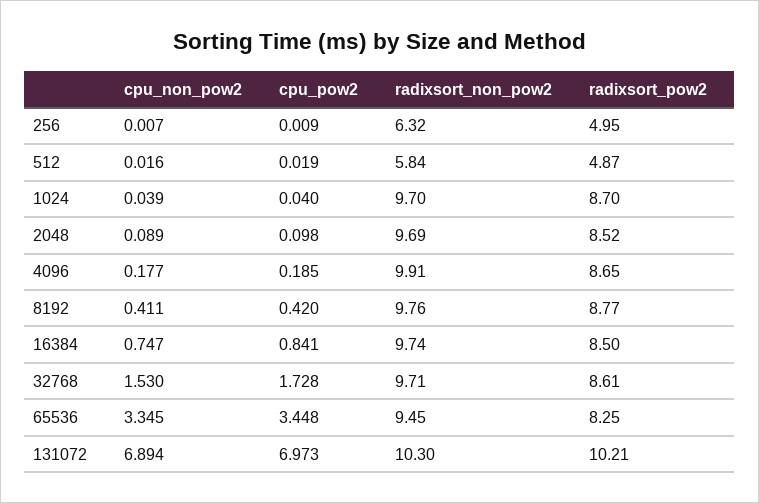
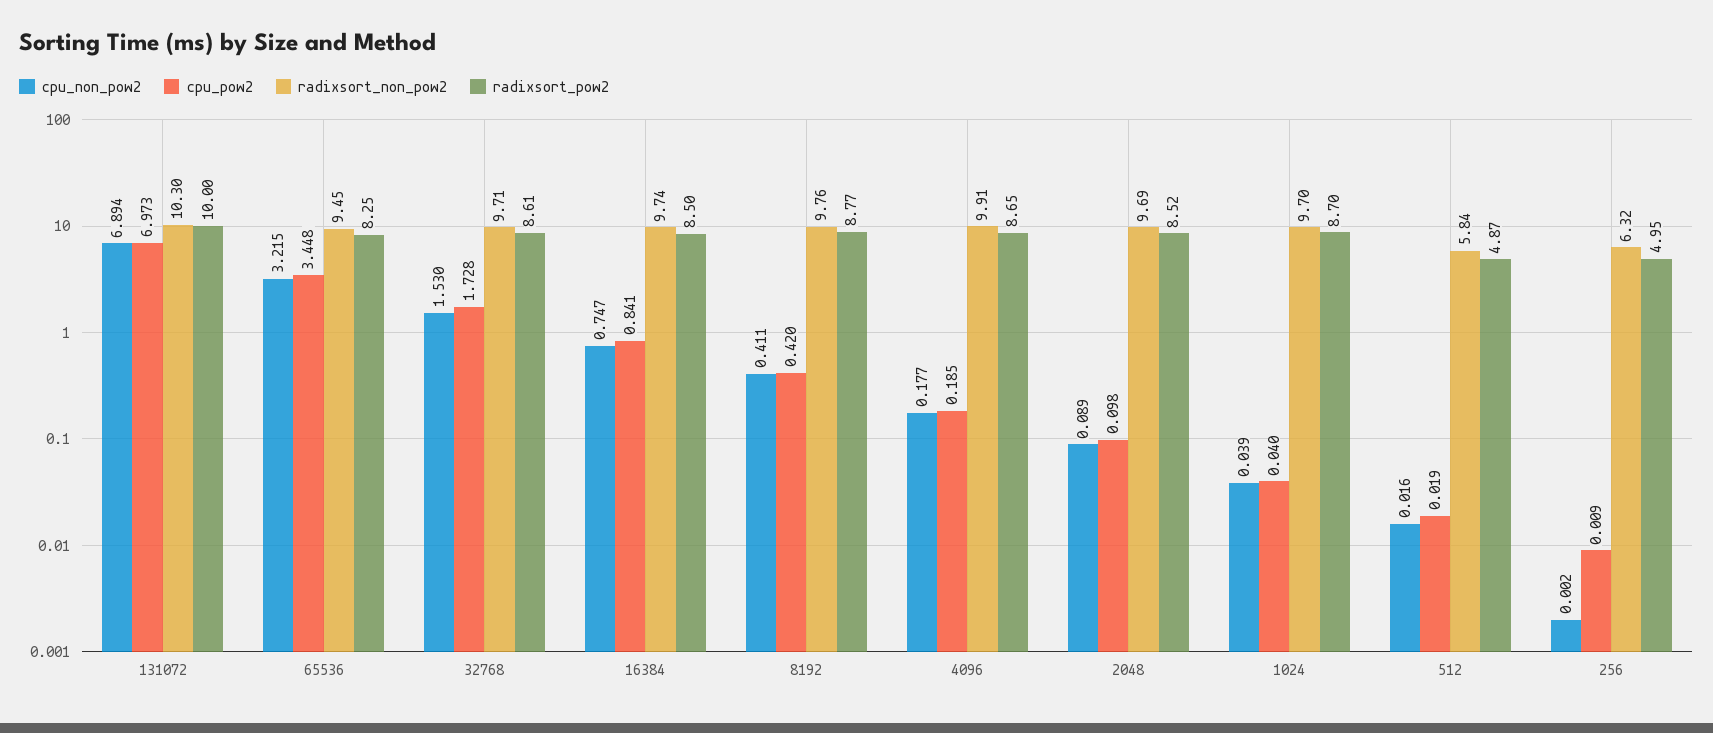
cpu_non_pow2, 256: 0.007 -> 0.002
cpu_non_pow2, 65536: 3.345 -> 3.215
radixsort_pow2, 131072: 10.21 -> 10

